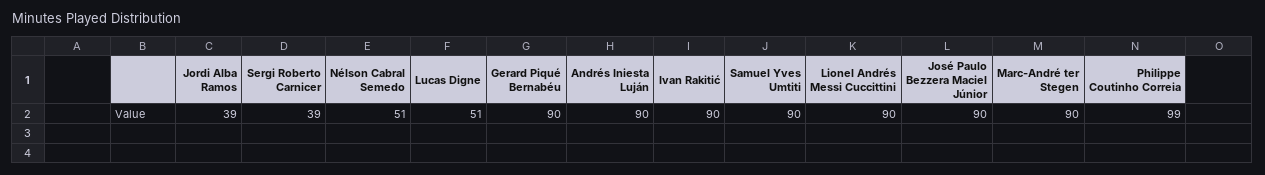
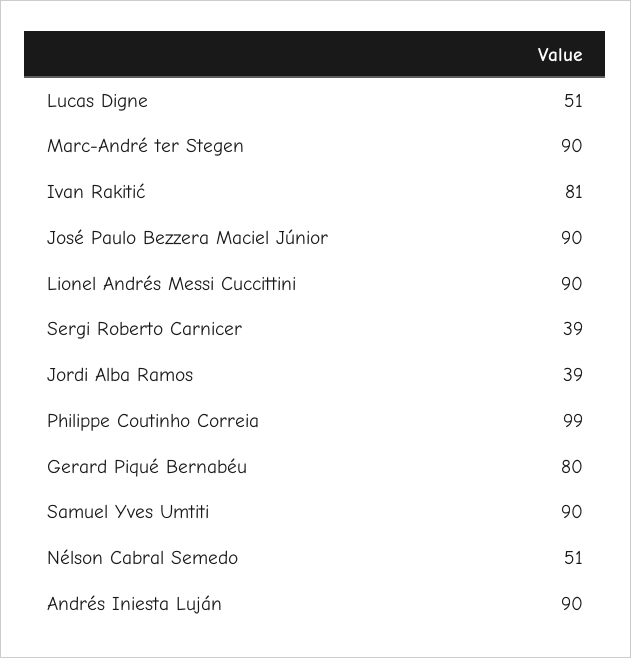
Gerard Piqué Bernabéu: 90 -> 80
Ivan Rakitić: 90 -> 81

